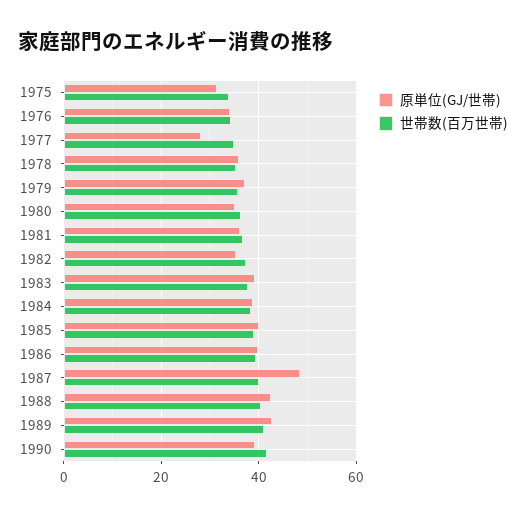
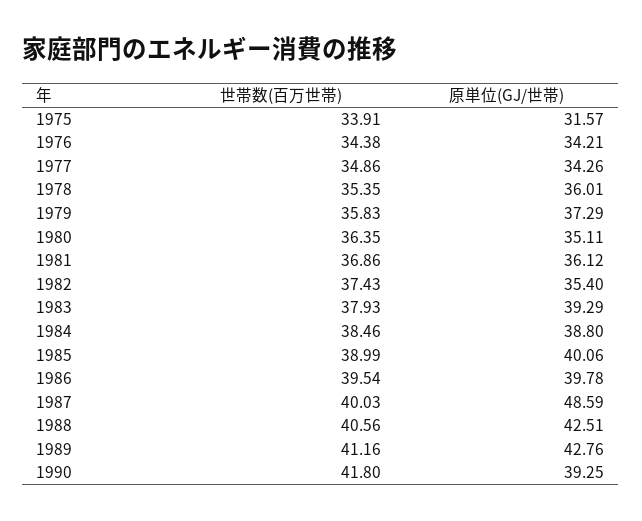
原単位(GJ/世帯), 1977: 28 -> 34.26

